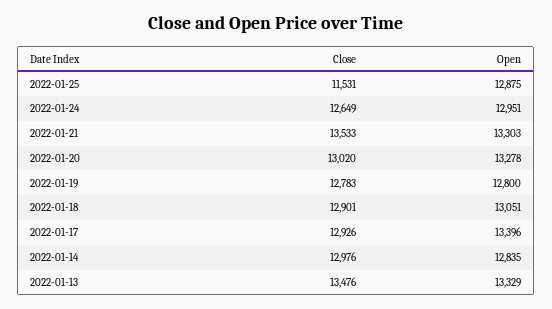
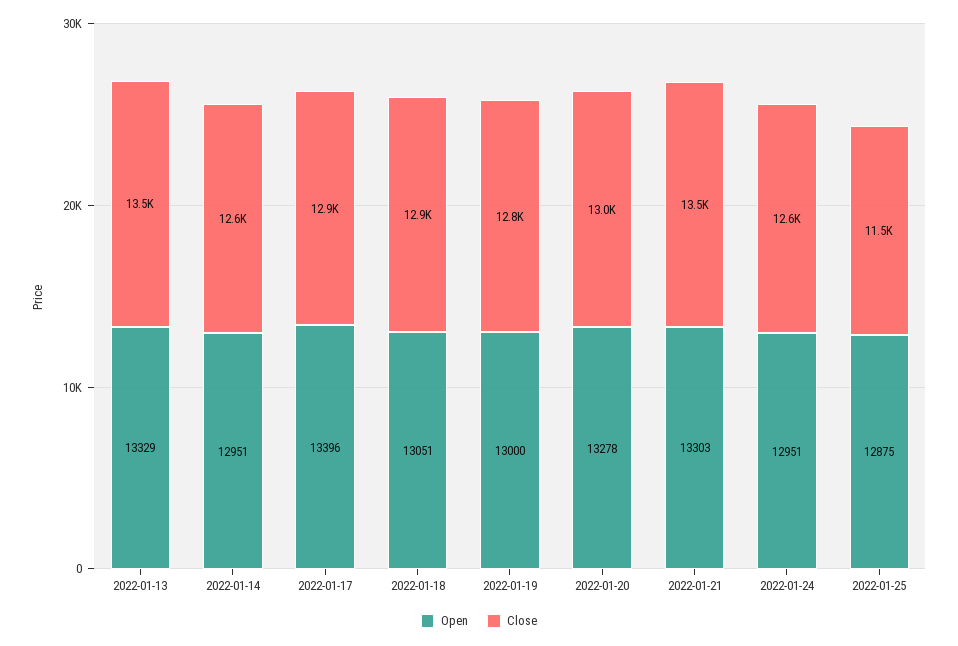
Open, 2022-01-19: 12800 -> 13000
Close, 2022-01-14: 12976 -> 12600
Open, 2022-01-14: 12835 -> 12951

